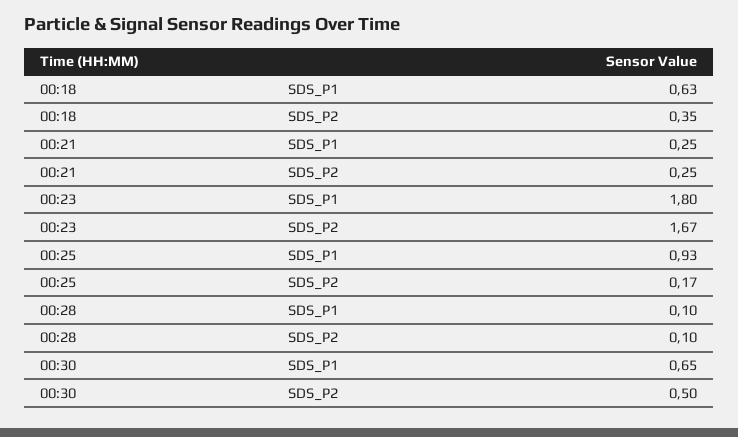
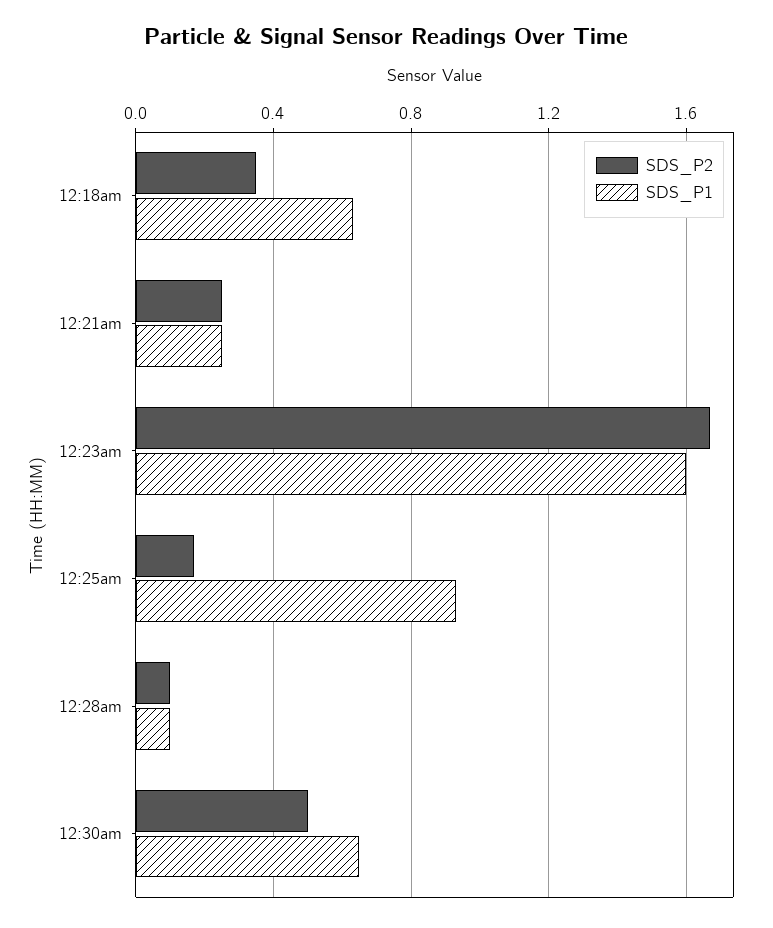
SDS_P1, 00:23: 1.8 -> 1.6

